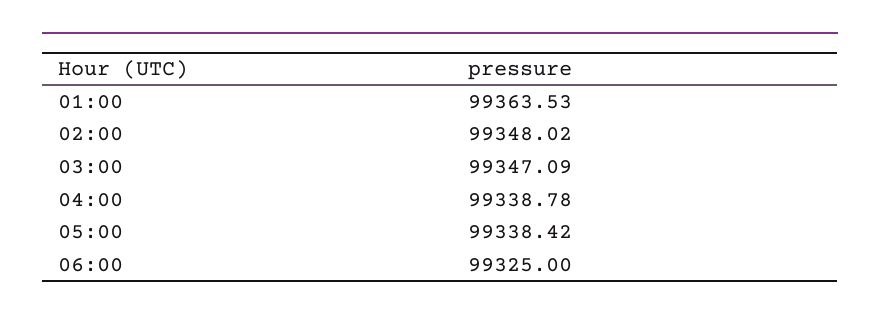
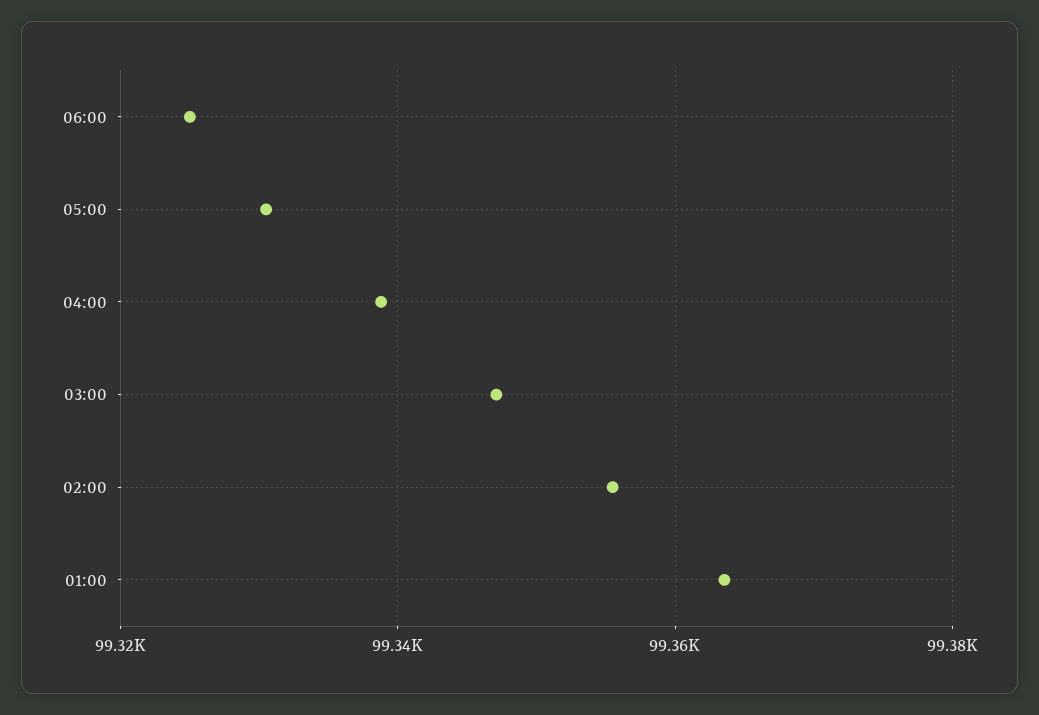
02:00: 99348.02 -> 99356
05:00: 99338.42 -> 99330

